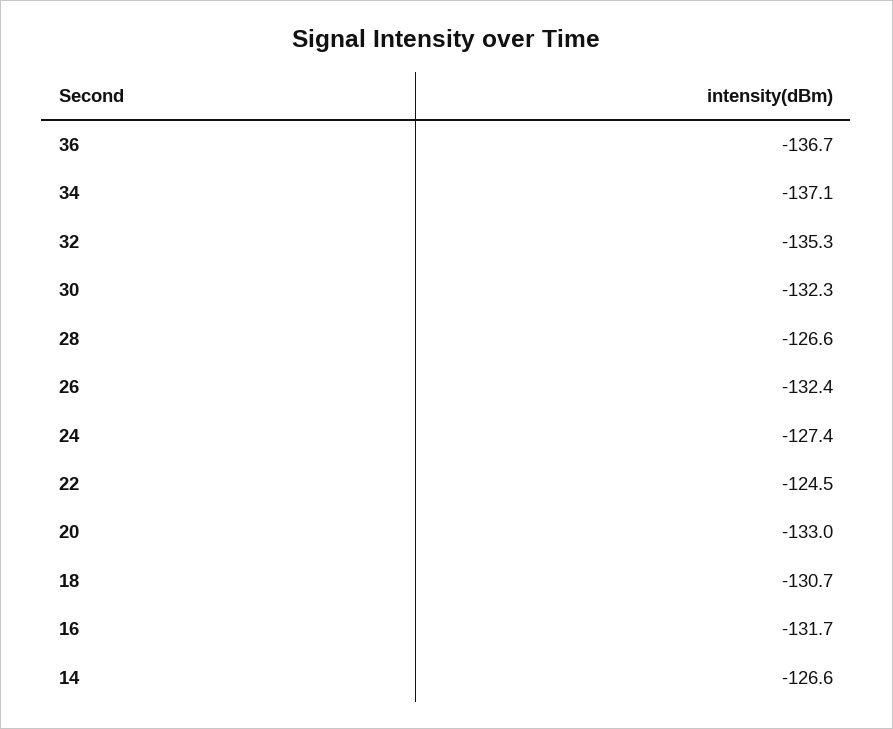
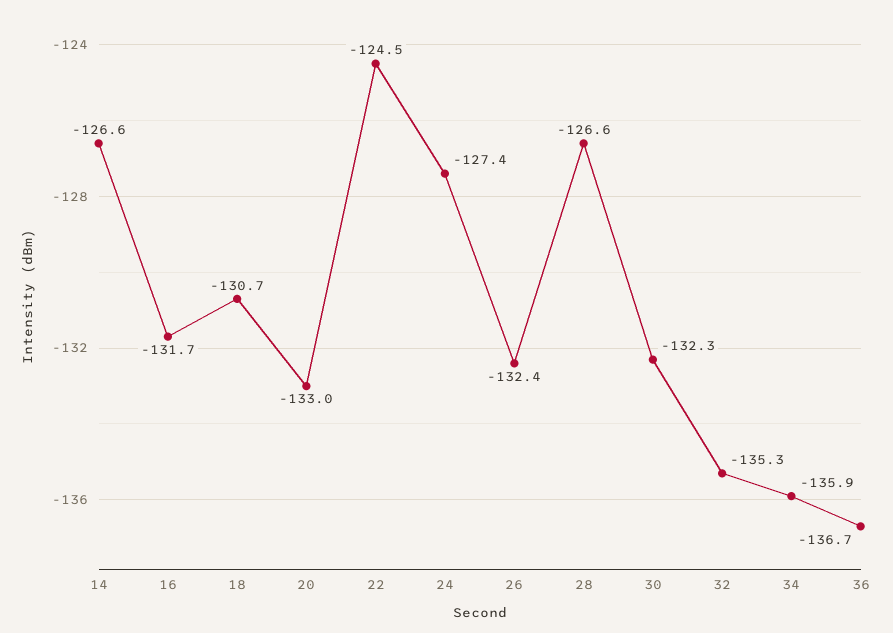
34: -137.1 -> -135.9

